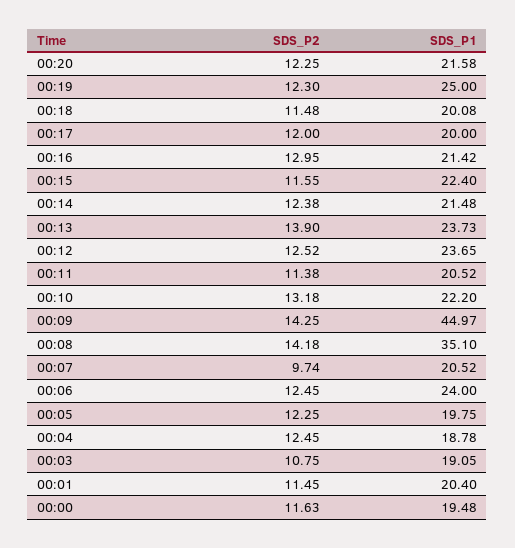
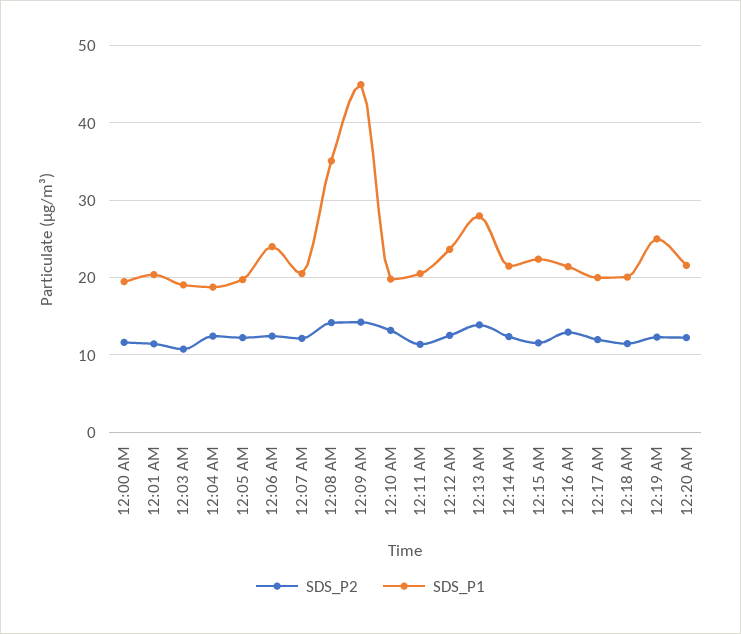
SDS_P1, 00:13: 23.73 -> 28
SDS_P1, 00:10: 22.2 -> 20
SDS_P2, 00:07: 9.74 -> 12

